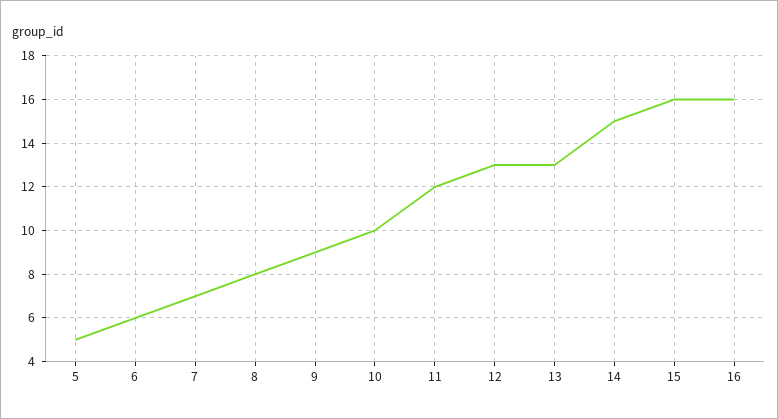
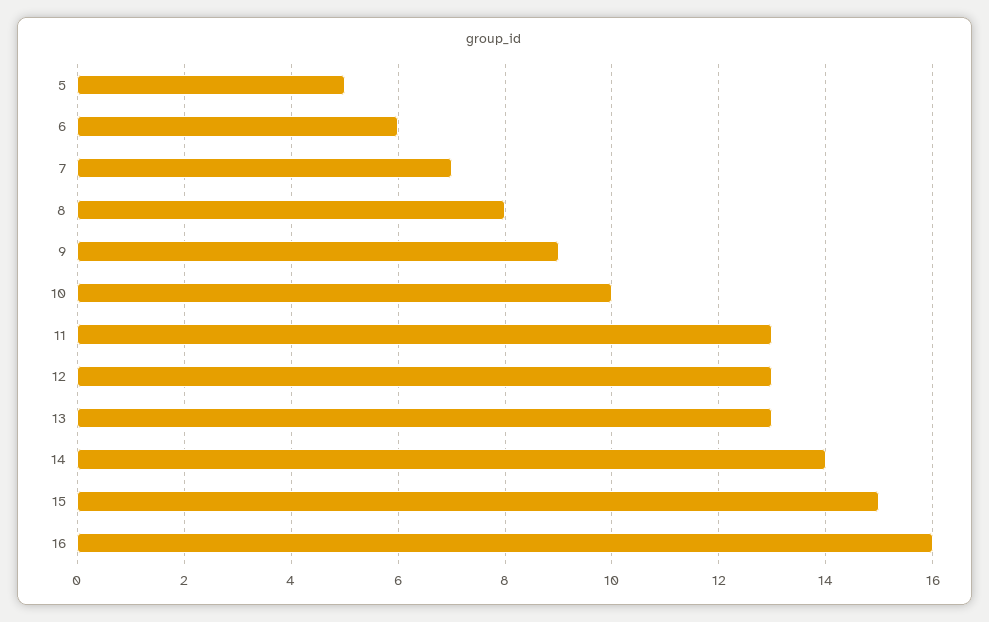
11: 12 -> 13
14: 15 -> 14
15: 16 -> 15

